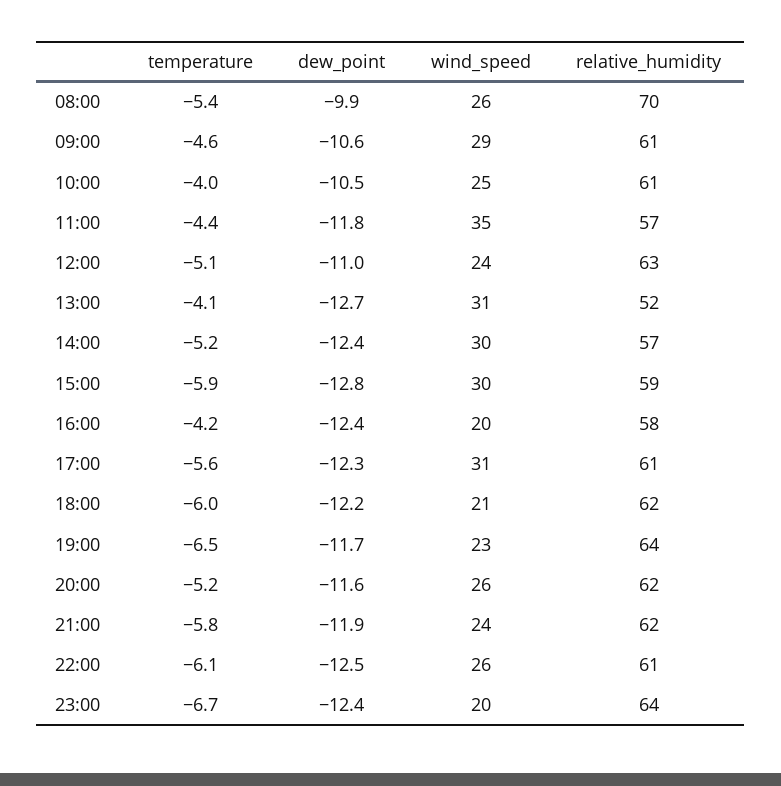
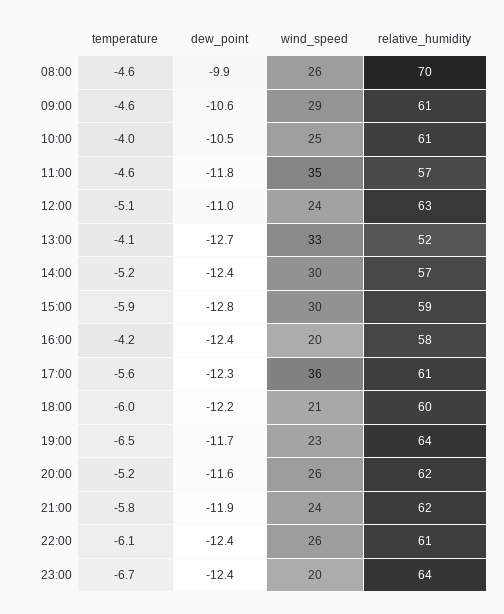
temperature, 08:00: -5.4 -> -4.6
temperature, 11:00: -4.4 -> -4.6
wind_speed, 13:00: 31 -> 33
wind_speed, 17:00: 31 -> 36
relative_humidity, 18:00: 62 -> 60
dew_point, 22:00: -12.5 -> -12.4

